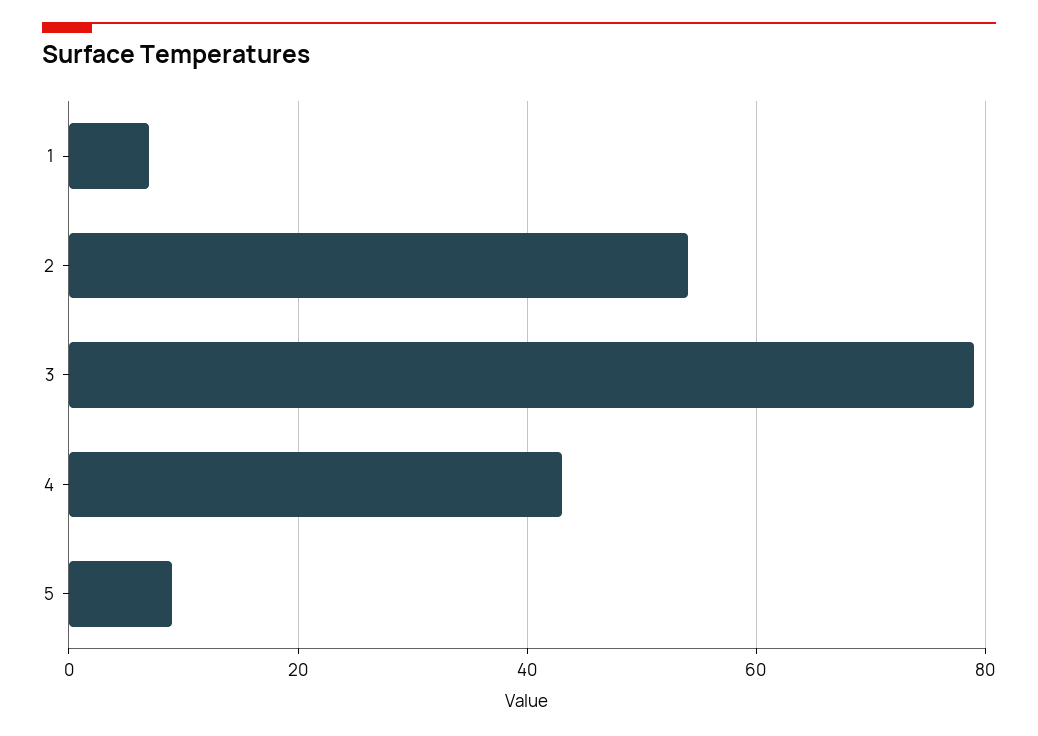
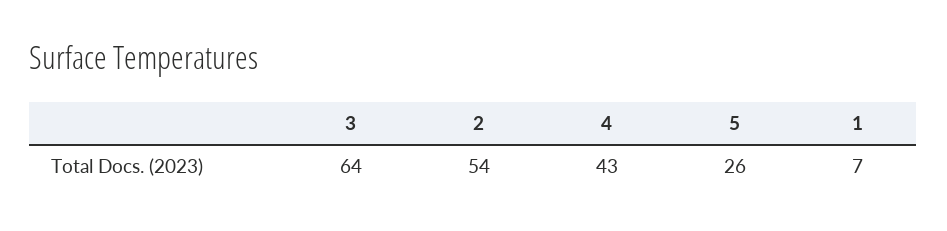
3: 80 -> 64
5: 10 -> 26

